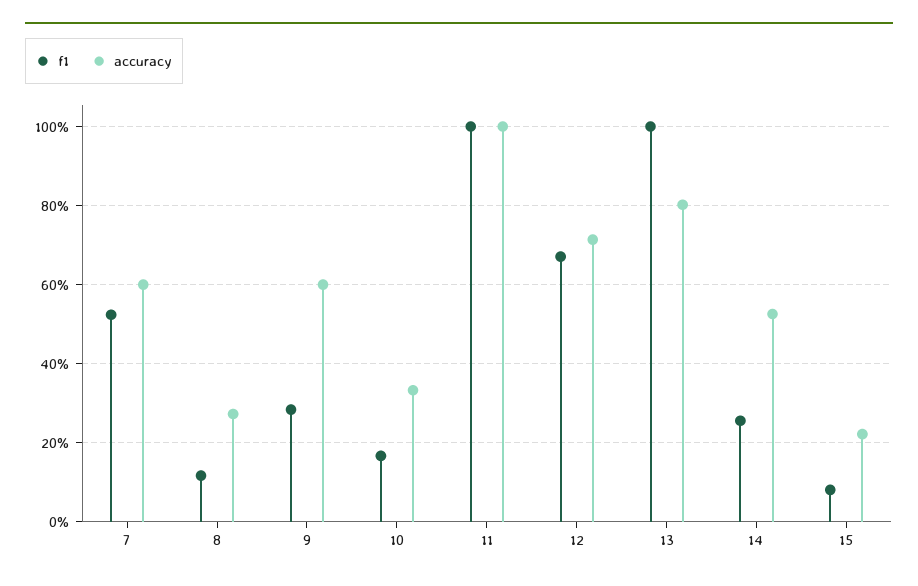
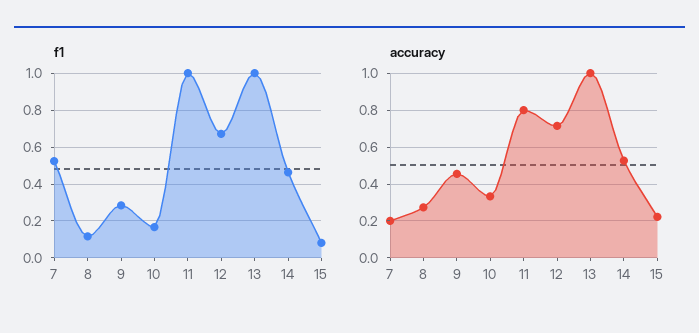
accuracy, 7: 0.6 -> 0.2
accuracy, 9: 0.6 -> 0.45
accuracy, 11: 1 -> 0.8
accuracy, 13: 0.8 -> 1
f1, 14: 0.26 -> 0.45

